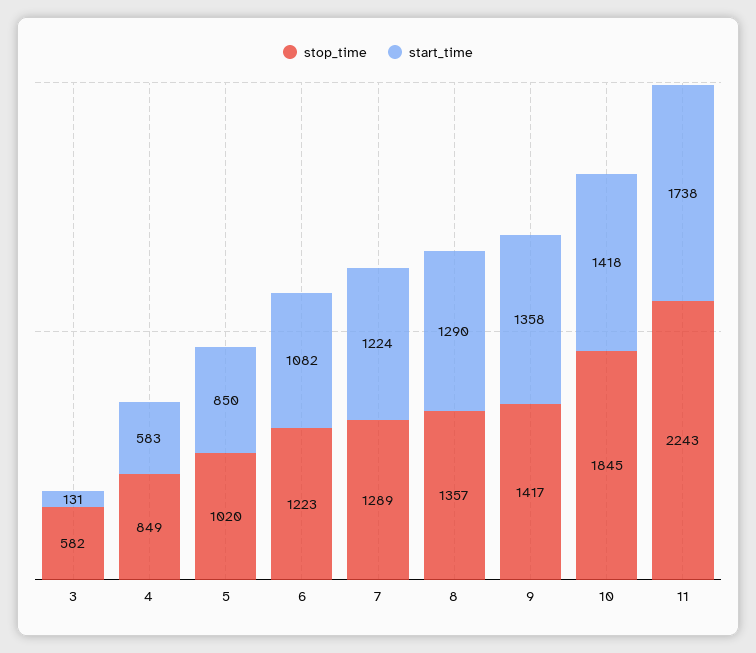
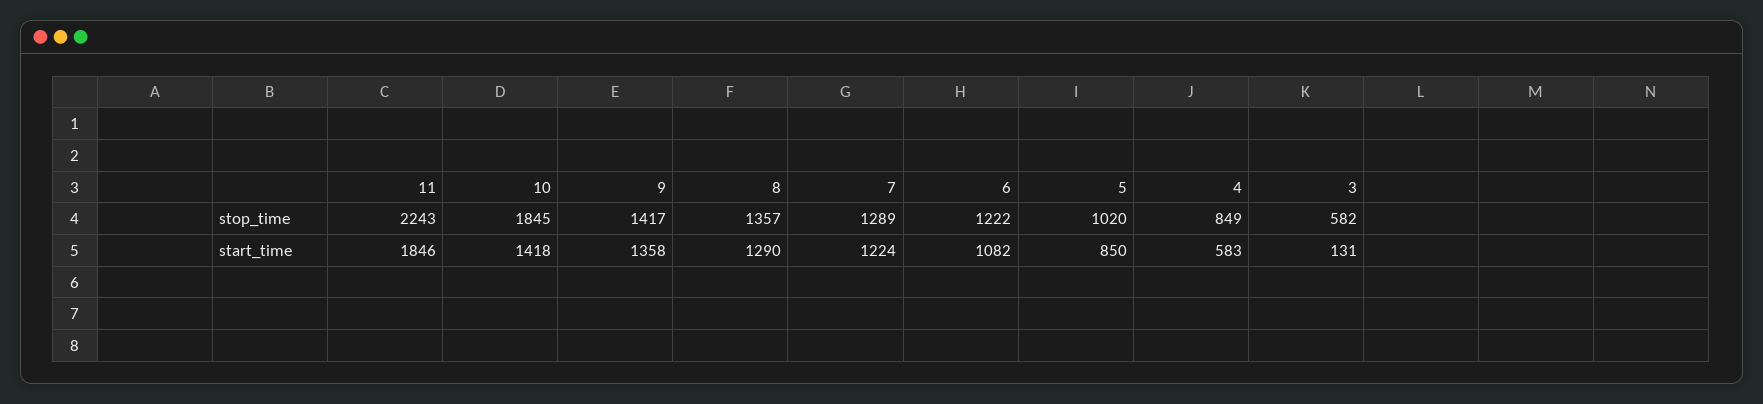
stop_time, 6: 1223 -> 1222
start_time, 11: 1738 -> 1846

